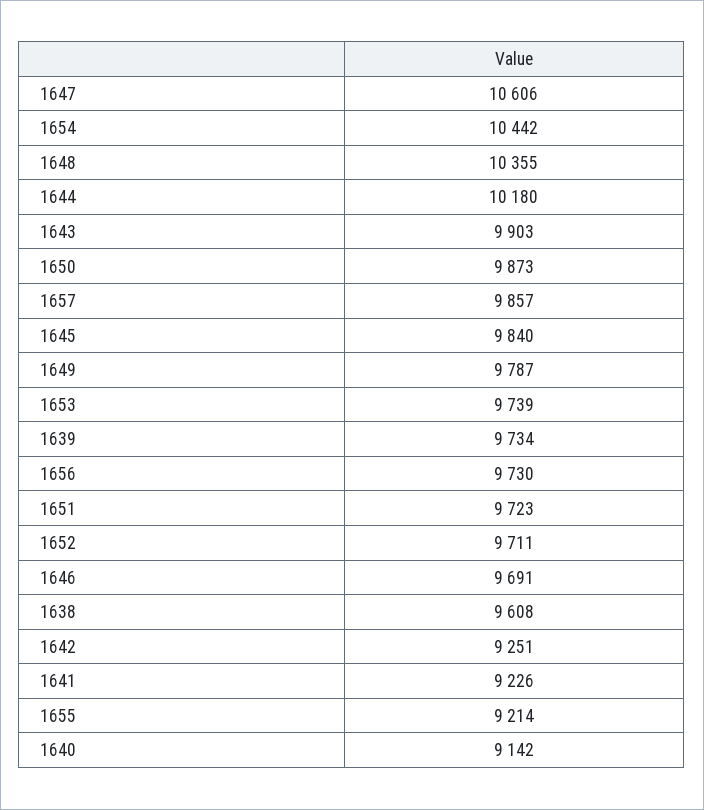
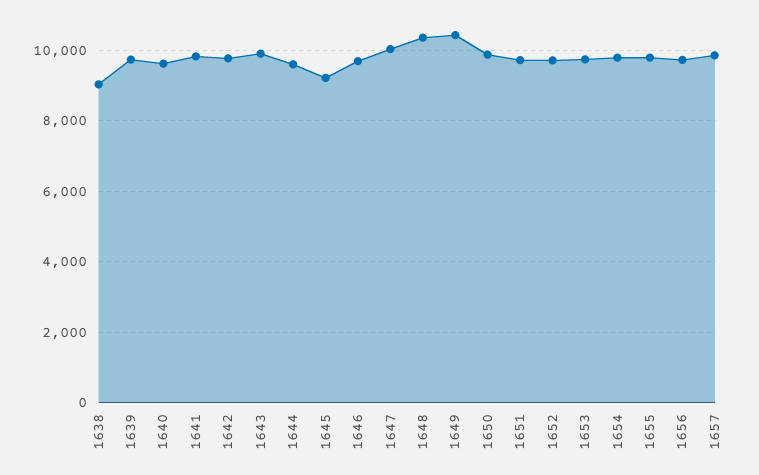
1647: 10606 -> 10000
1654: 10442 -> 9800
1644: 10180 -> 9600
1645: 9840 -> 9200
1649: 9787 -> 10400
1638: 9608 -> 9000
1642: 9251 -> 9800
1641: 9226 -> 9800
1655: 9214 -> 9800
1640: 9142 -> 9600

